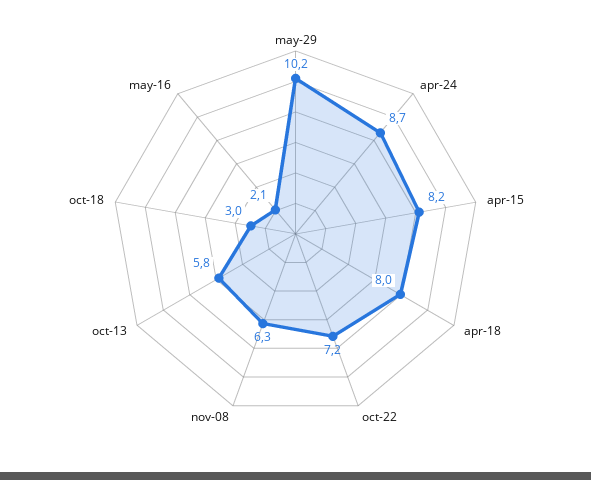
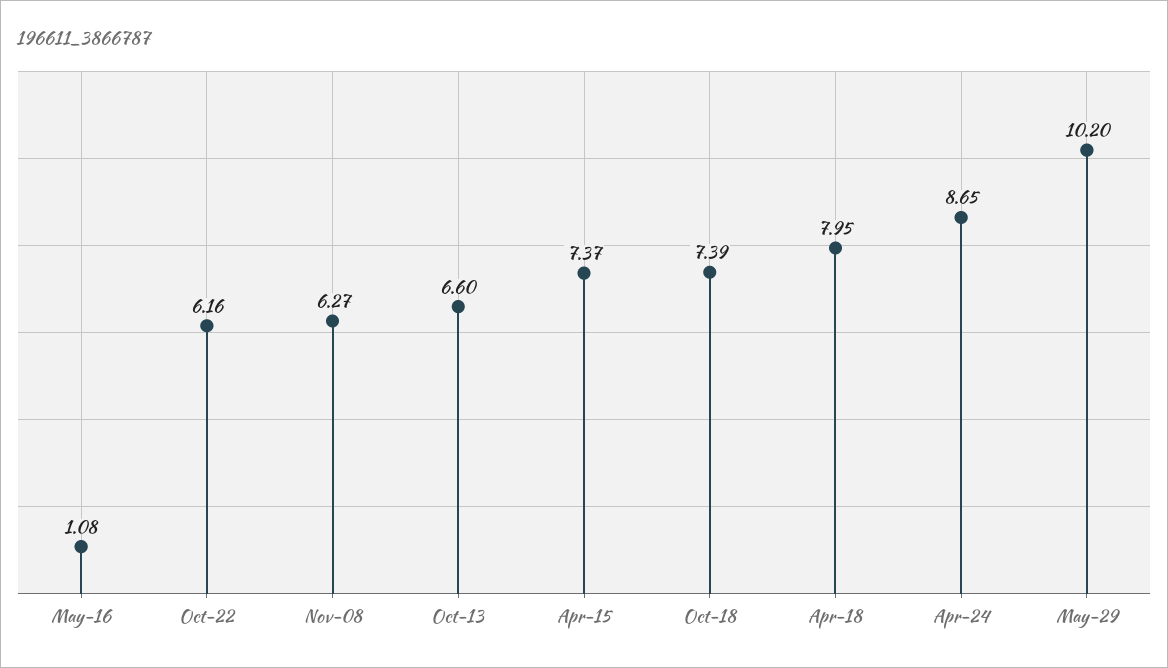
apr-15: 8.2 -> 7.37
oct-22: 7.2 -> 6.16
oct-13: 5.8 -> 6.6
oct-18: 3 -> 7.39
may-16: 2.1 -> 1.08

